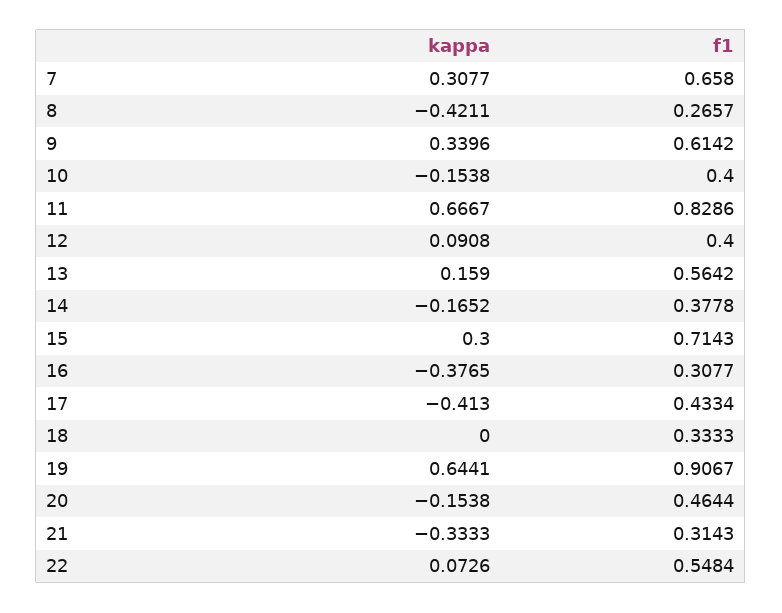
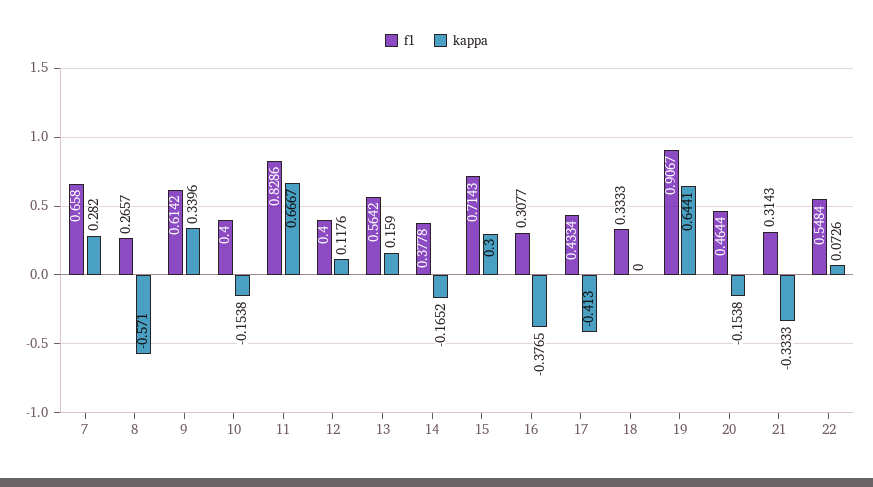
kappa, 7: 0.3077 -> 0.282
kappa, 8: -0.4211 -> -0.571
kappa, 12: 0.0908 -> 0.1176

